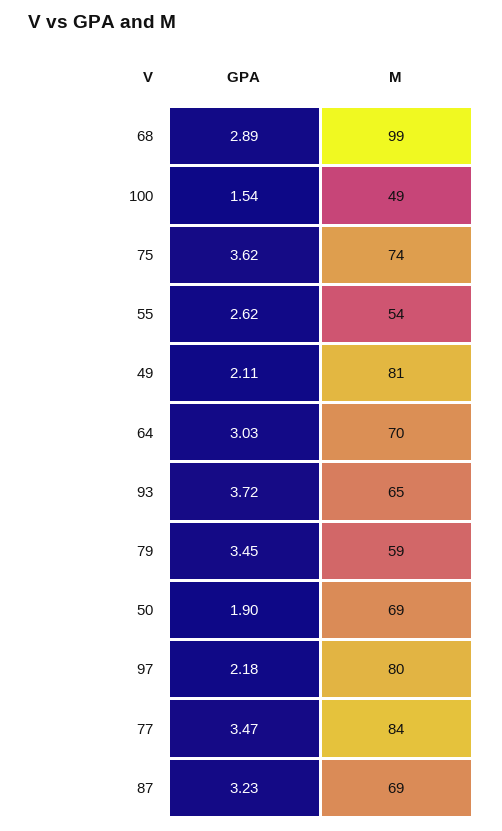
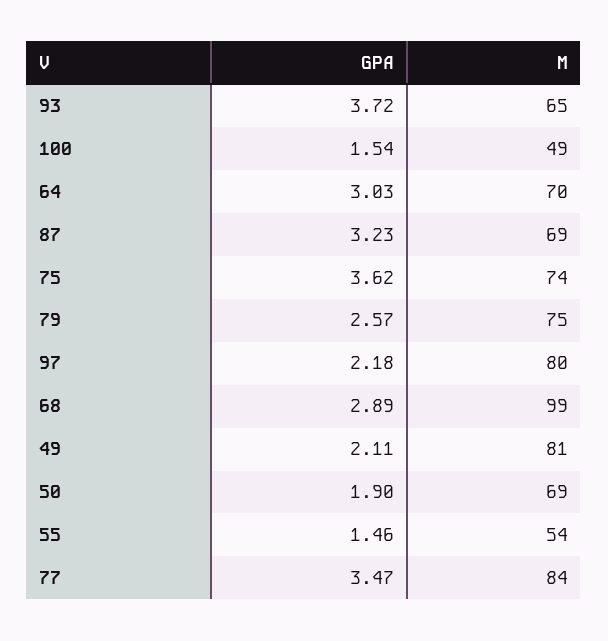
GPA, 55: 2.62 -> 1.46
GPA, 79: 3.45 -> 2.57
M, 79: 59 -> 75

